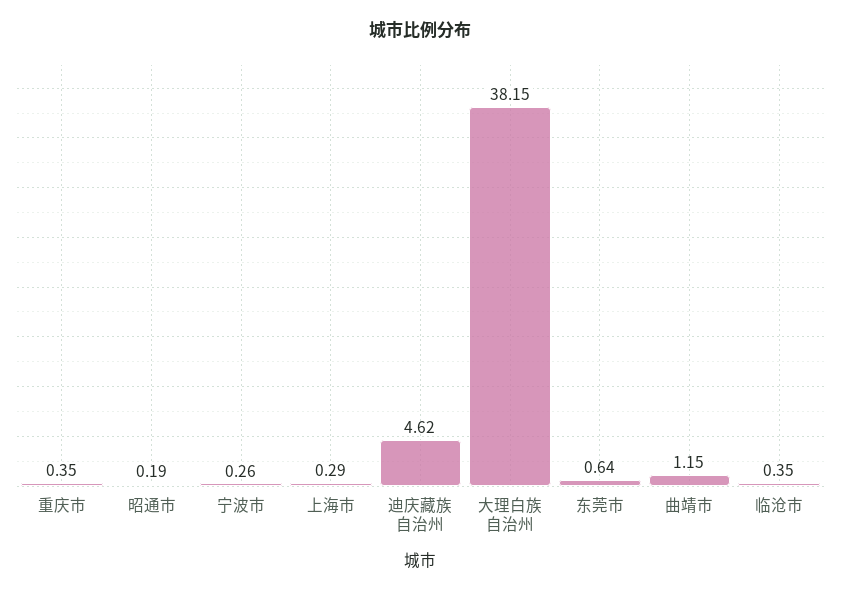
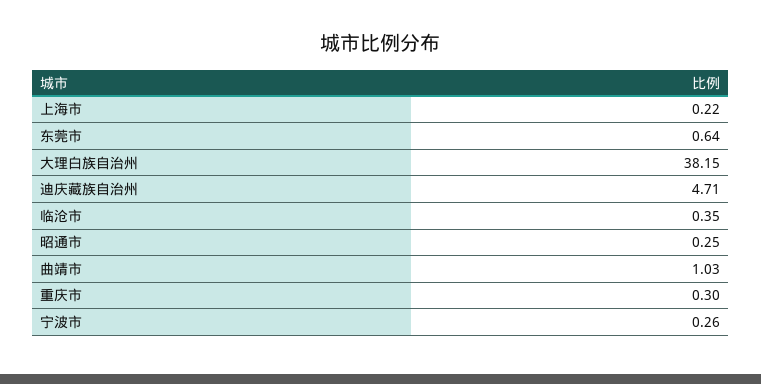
重庆市: 0.35 -> 0.3
昭通市: 0.19 -> 0.25
上海市: 0.29 -> 0.22
迪庆藏族自治州: 4.62 -> 4.71
曲靖市: 1.15 -> 1.03

